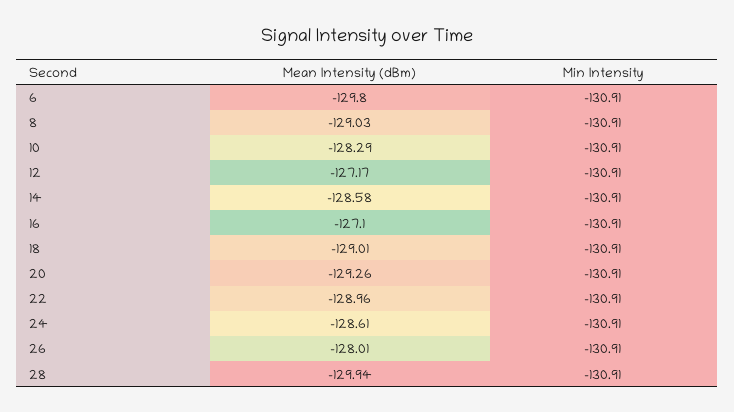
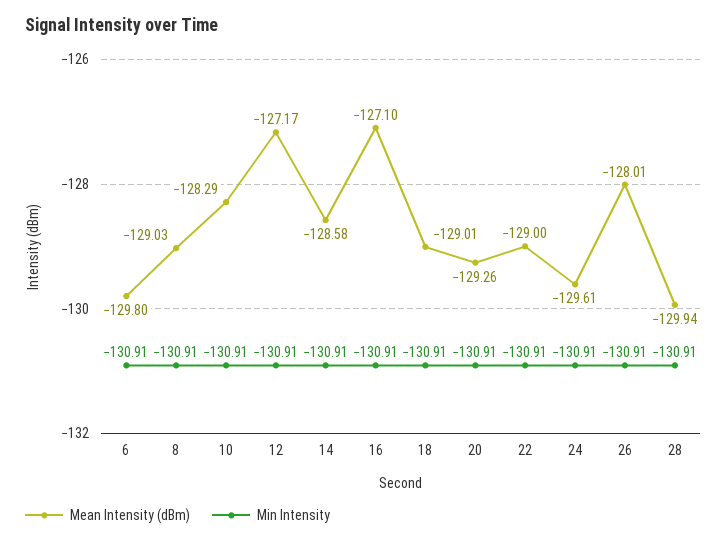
Mean Intensity (dBm), 22: -128.96 -> -129
Mean Intensity (dBm), 24: -128.61 -> -129.61

